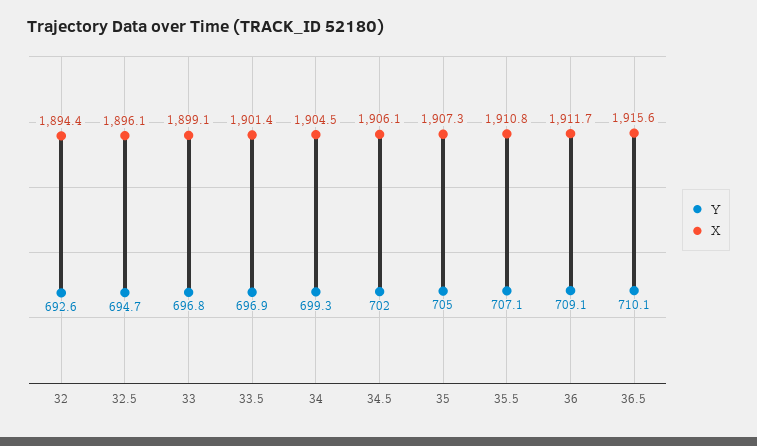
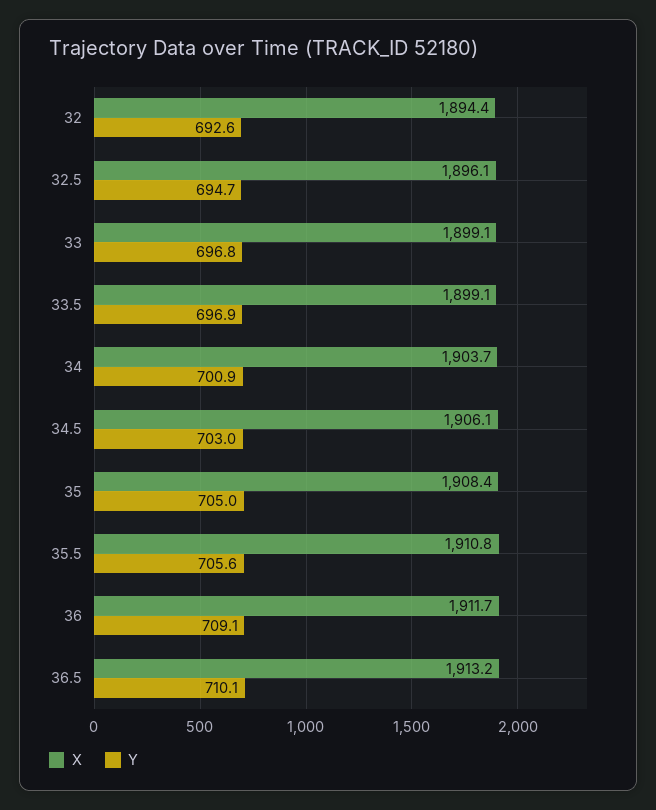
X, 33.5: 1901.4 -> 1899.1
Y, 34: 699.3 -> 700.9
X, 34: 1904.5 -> 1903.7
Y, 34.5: 702 -> 703
X, 35: 1907.3 -> 1908.4
Y, 35.5: 707.1 -> 705.6
X, 36.5: 1915.6 -> 1913.2

